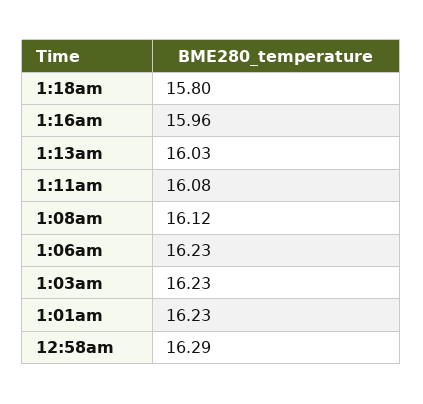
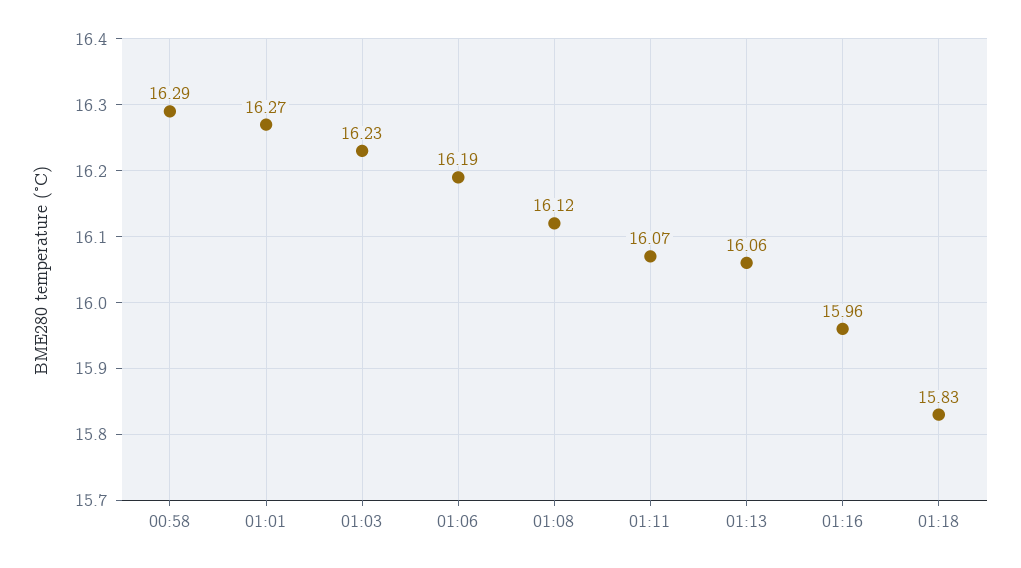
1:18am: 15.8 -> 15.83
1:13am: 16.03 -> 16.06
1:11am: 16.08 -> 16.07
1:06am: 16.23 -> 16.19
1:01am: 16.23 -> 16.27

